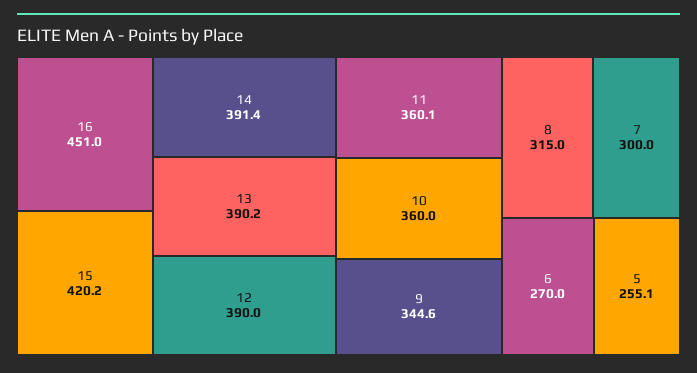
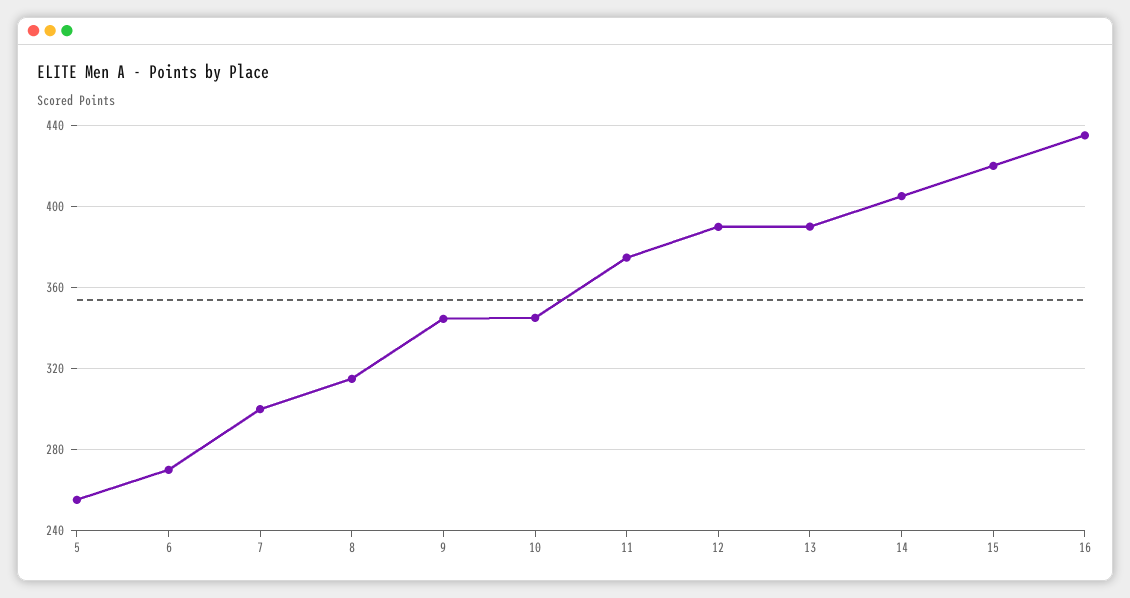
16: 451 -> 435
14: 391.4 -> 405
11: 360.1 -> 375
10: 360 -> 345

